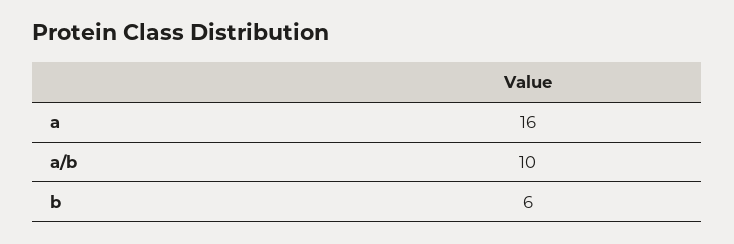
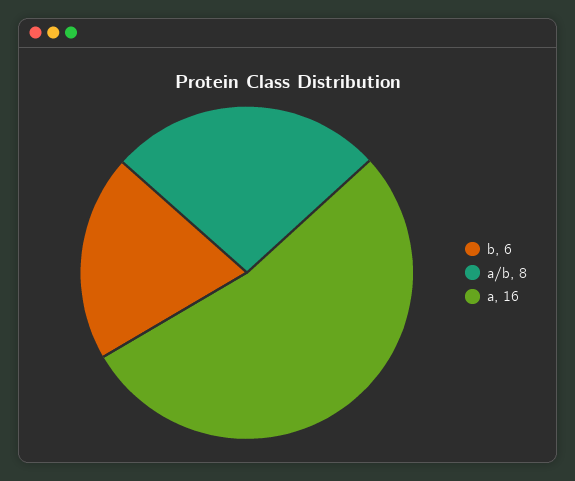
a/b: 10 -> 8

